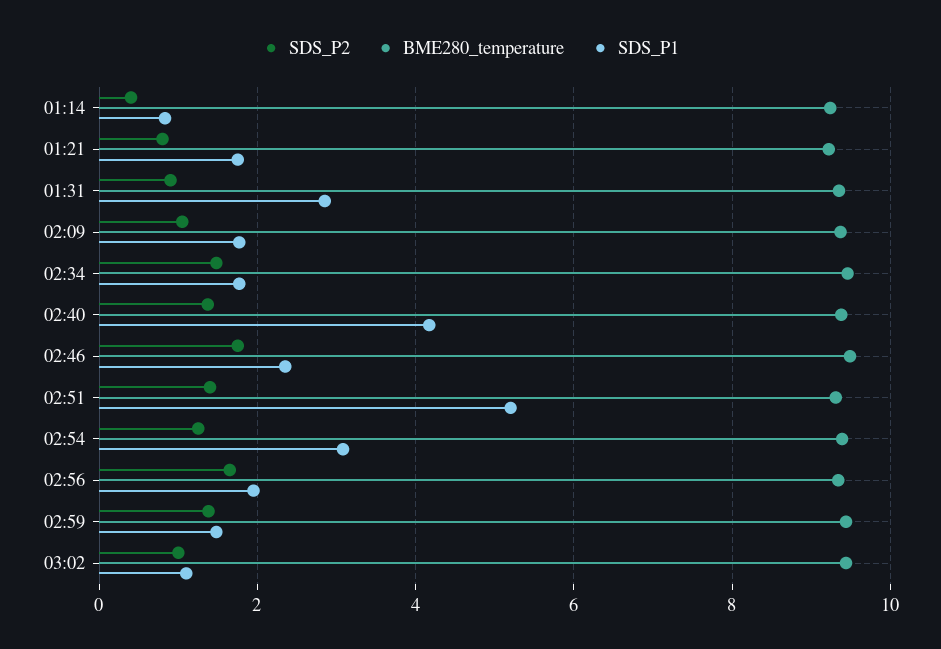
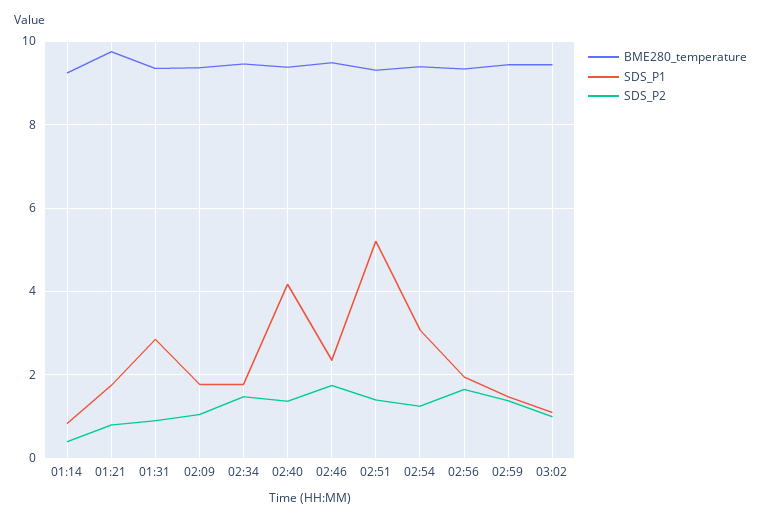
BME280_temperature, 01:21: 9.2 -> 9.8

